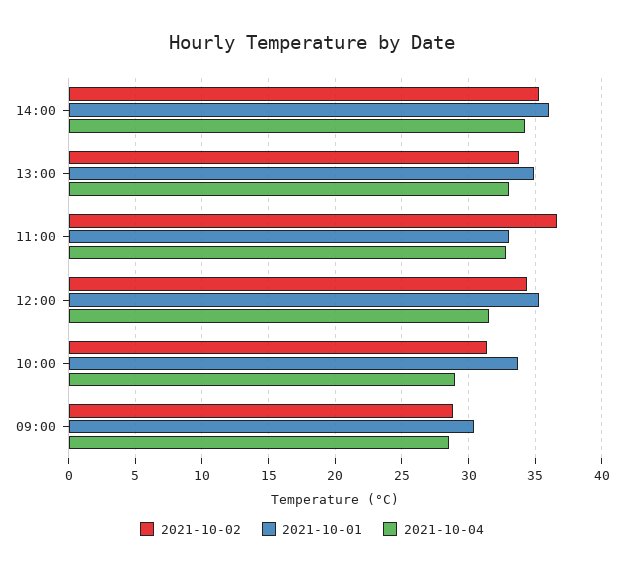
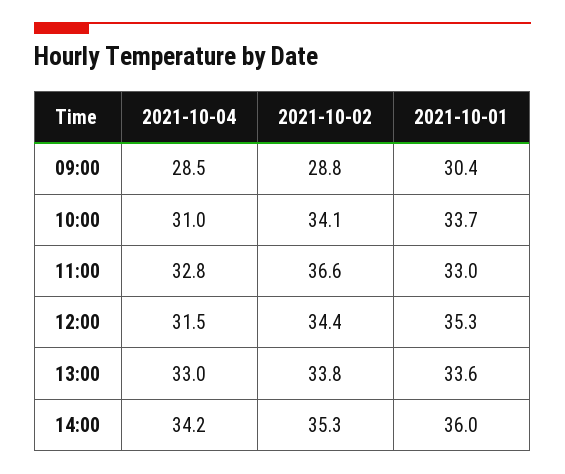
2021-10-01, 13:00: 35 -> 33.6
2021-10-02, 10:00: 31.5 -> 34.1
2021-10-04, 10:00: 29 -> 31

